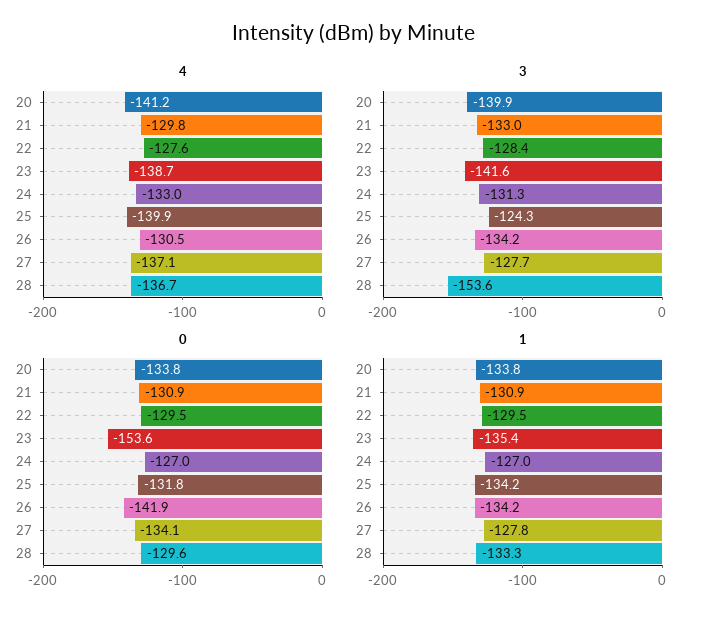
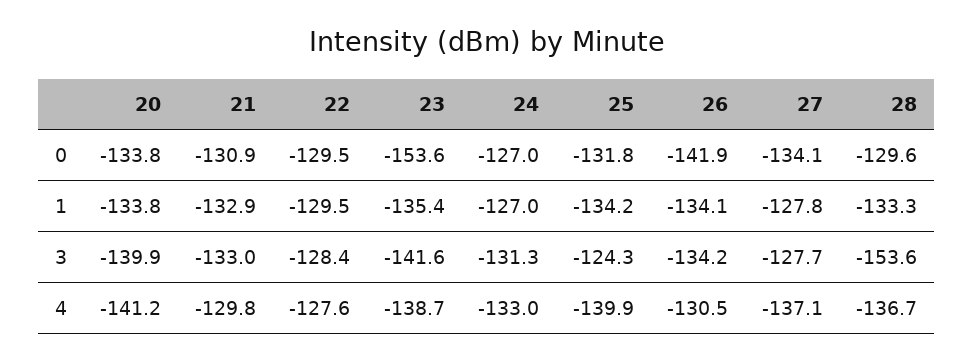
1, 21: -130.9 -> -132.9
1, 26: -134.2 -> -134.1

